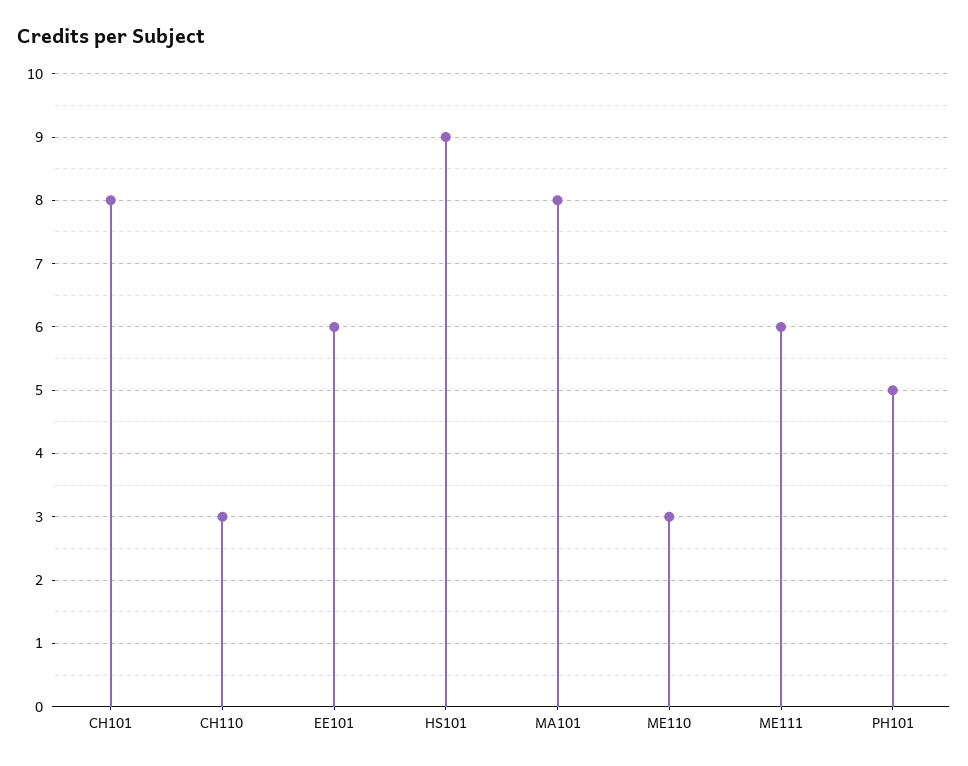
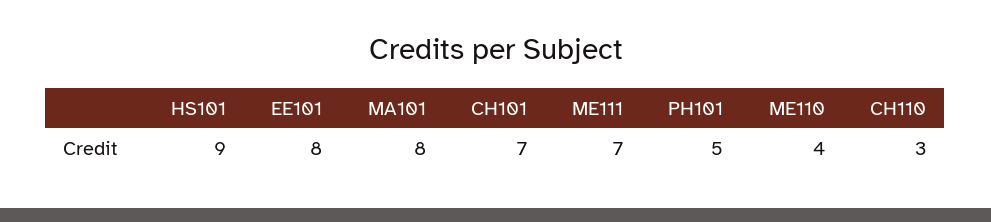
CH101: 8 -> 7
EE101: 6 -> 8
ME110: 3 -> 4
ME111: 6 -> 7

